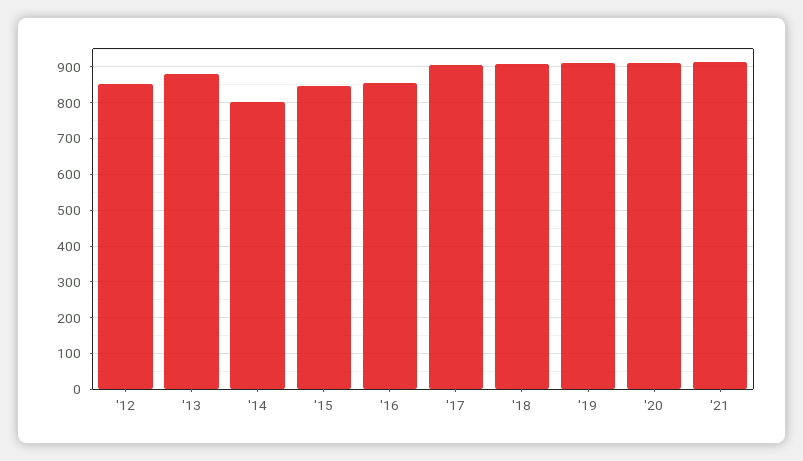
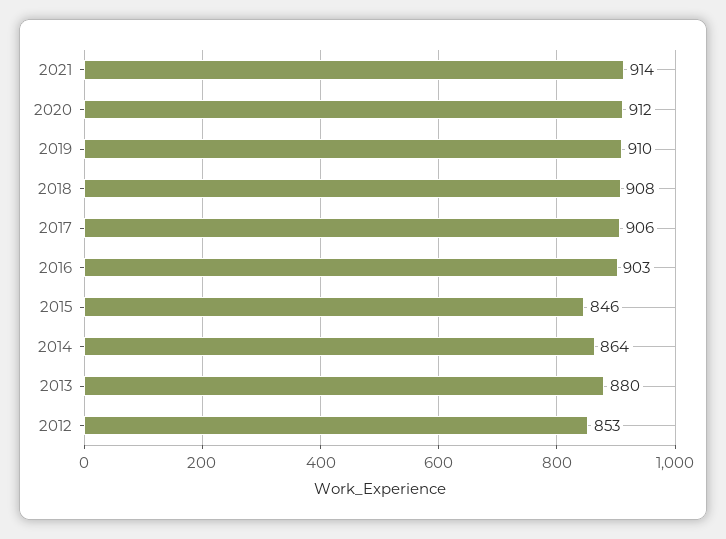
'14: 800 -> 864
'16: 860 -> 903

